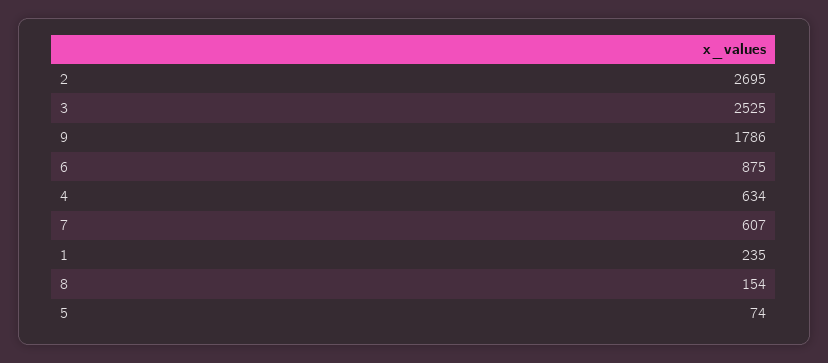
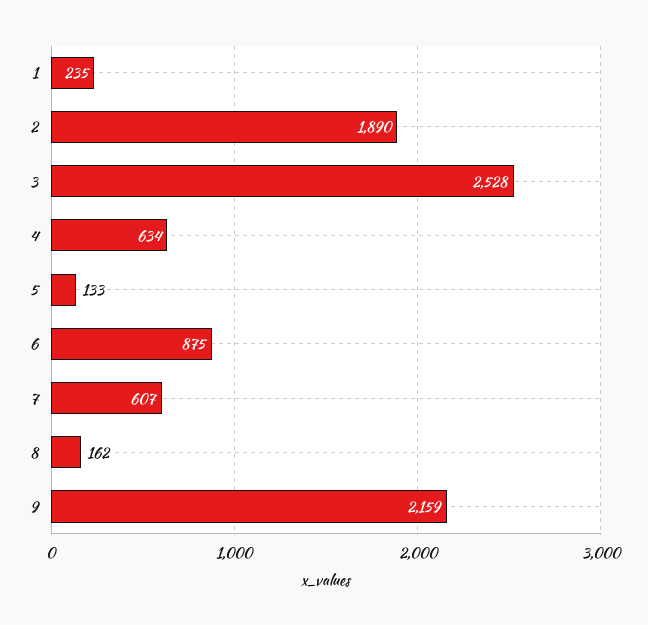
2: 2695 -> 1890
3: 2525 -> 2528
9: 1786 -> 2159
8: 154 -> 162
5: 74 -> 133

